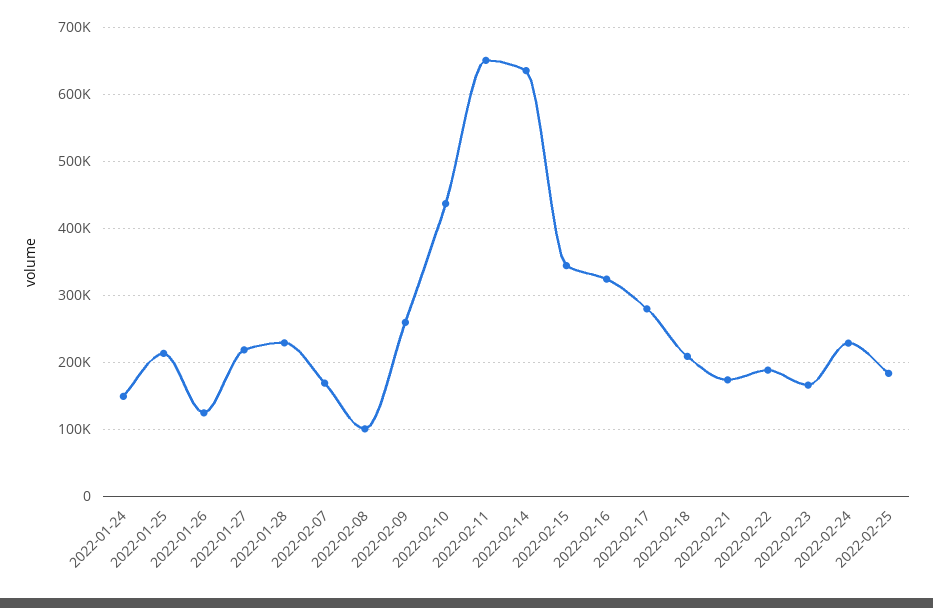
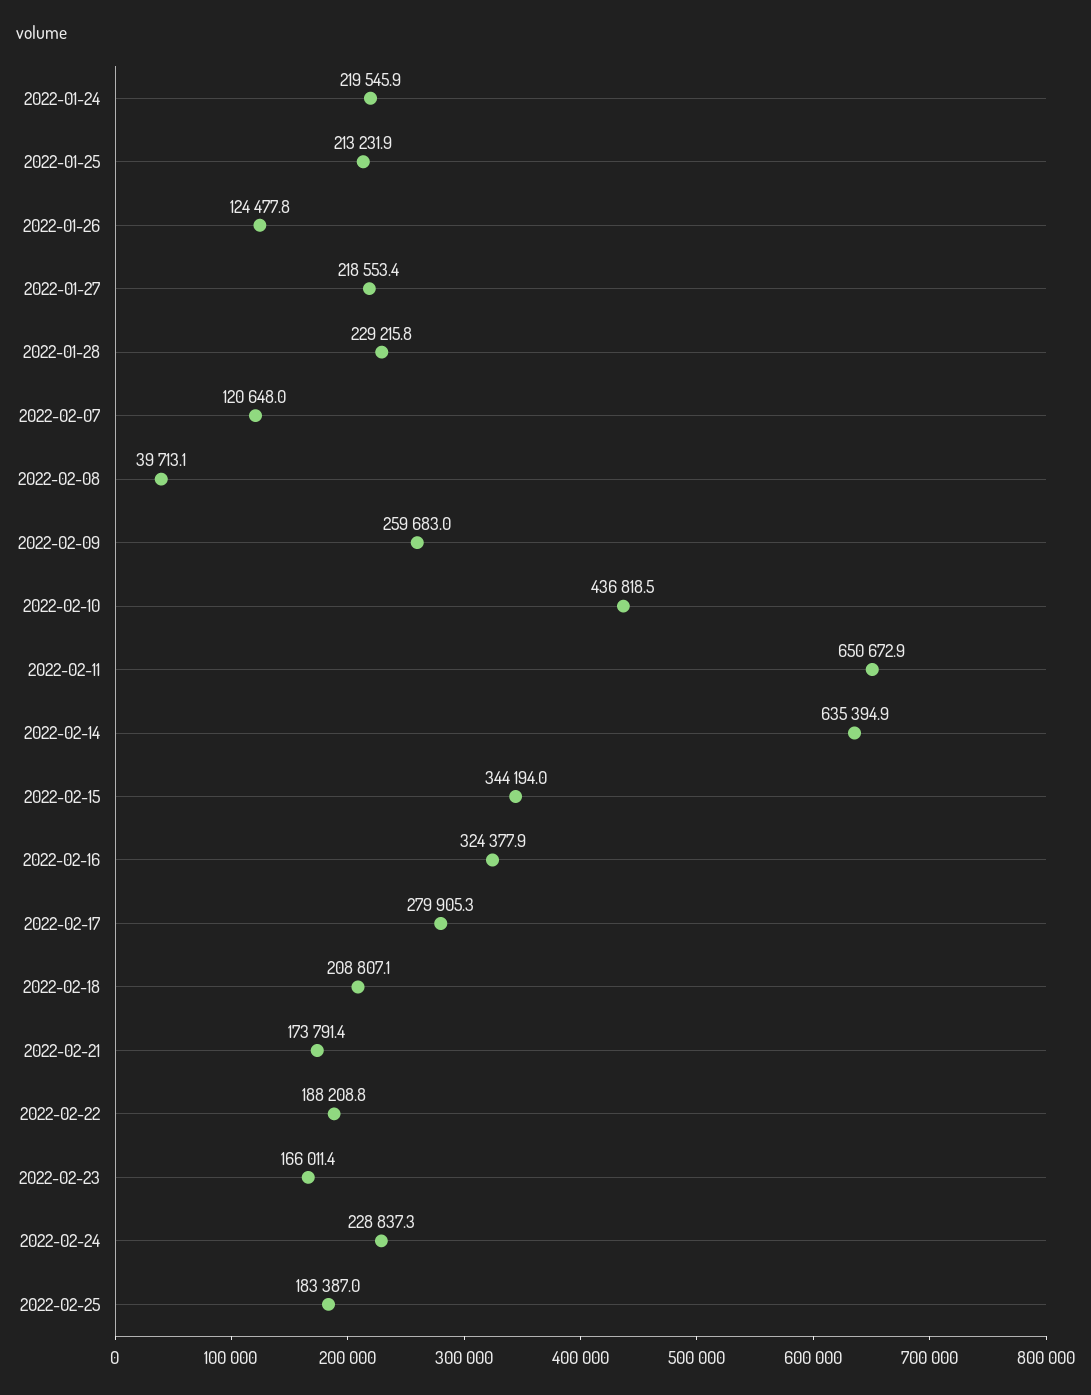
2022-01-24: 150000 -> 219545.9
2022-02-07: 170000 -> 120648
2022-02-08: 100000 -> 39713.1

